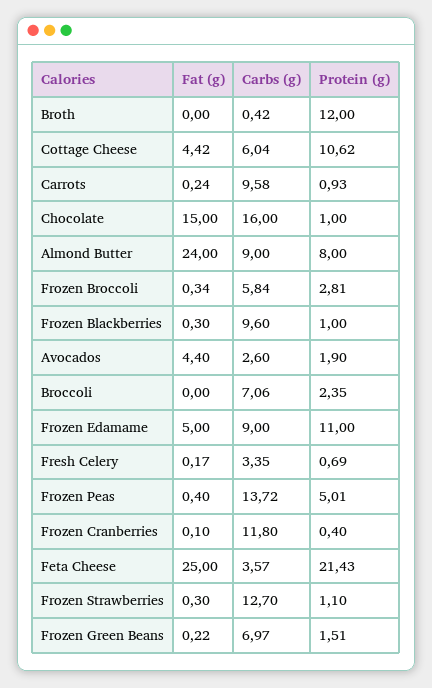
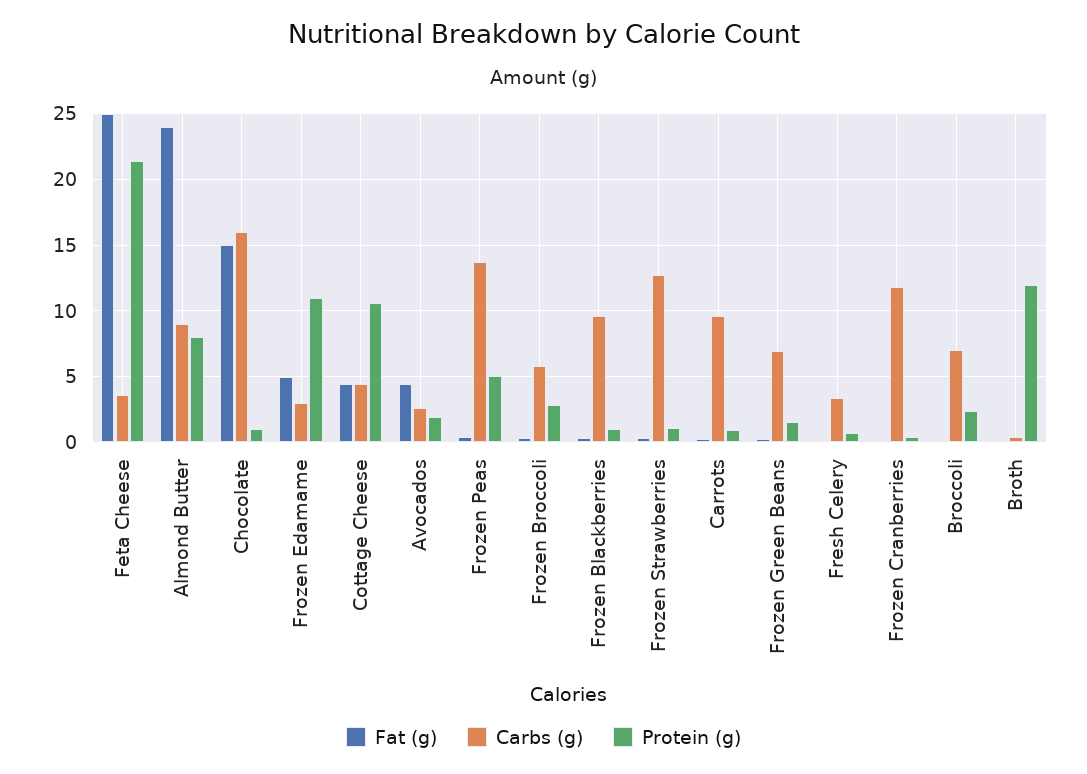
Carbs (g), Cottage Cheese: 6.04 -> 4.5
Carbs (g), Frozen Edamame: 9 -> 3

